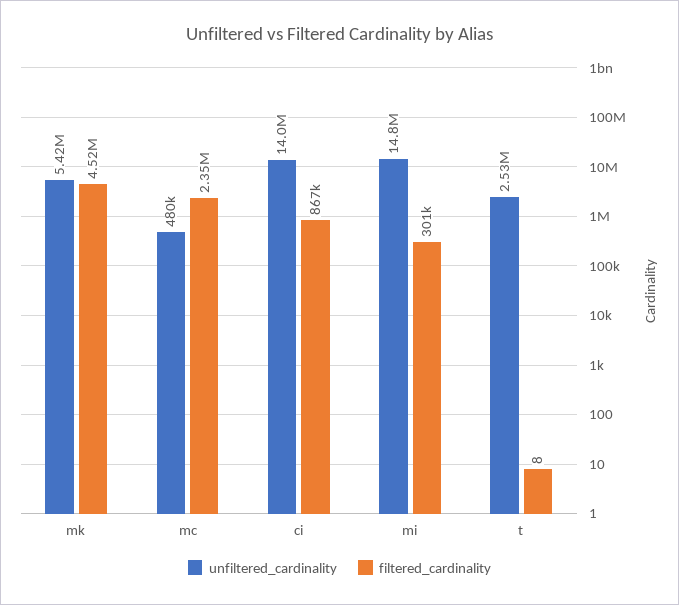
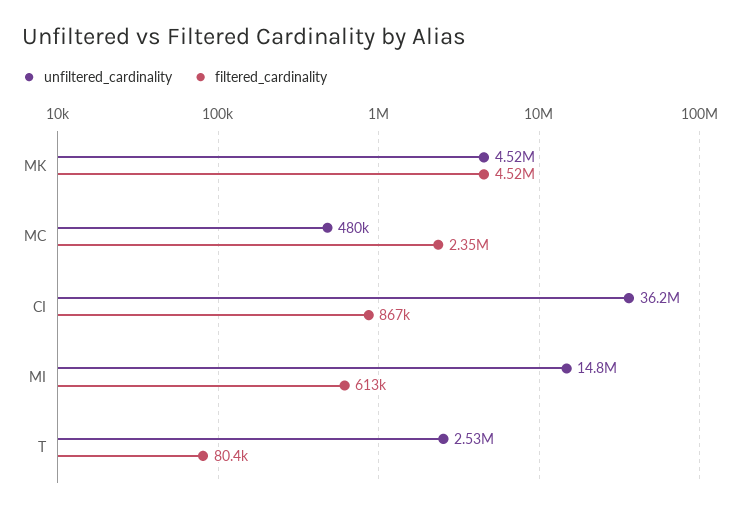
unfiltered_cardinality, mk: 5420000 -> 4520000
unfiltered_cardinality, ci: 14000000 -> 36200000
filtered_cardinality, mi: 301000 -> 613000
filtered_cardinality, t: 8 -> 80400

